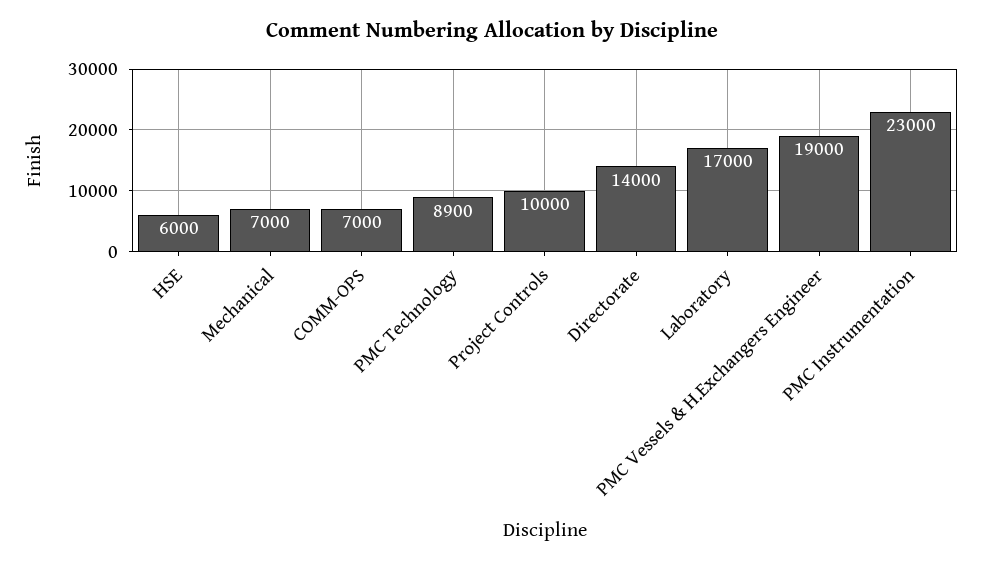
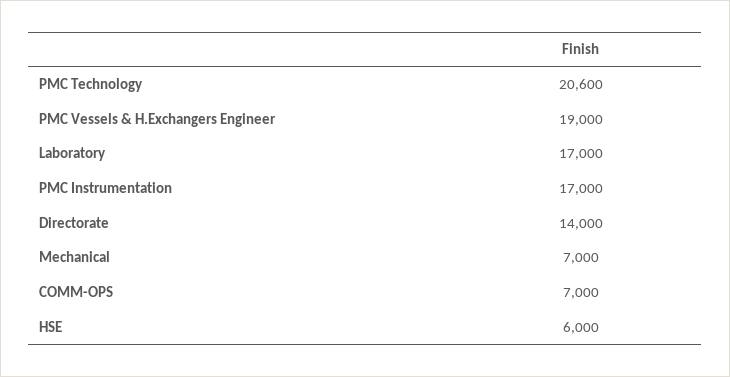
PMC Technology: 8900 -> 20600
Project Controls: 10000 -> none
PMC Instrumentation: 23000 -> 17000

